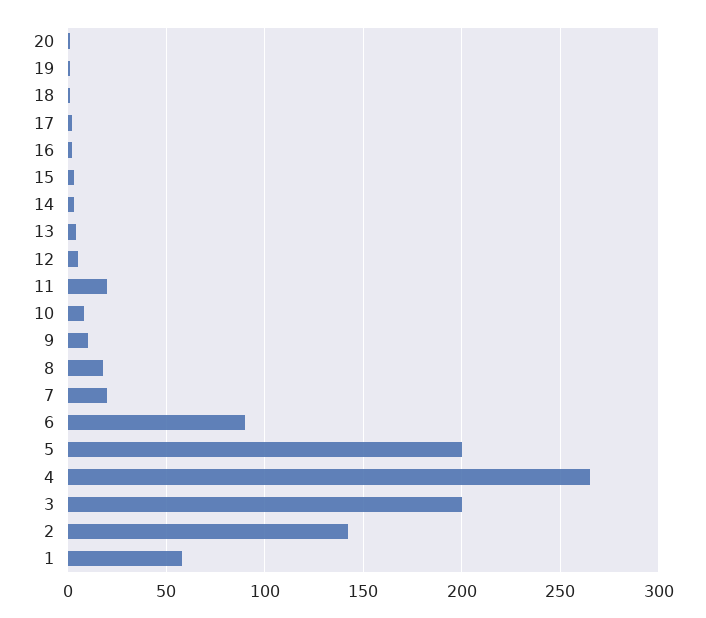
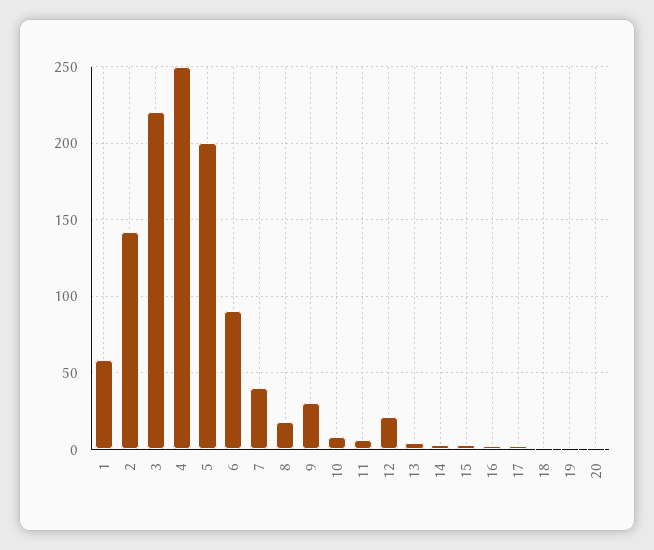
12: 5 -> 20
11: 20 -> 5
9: 10 -> 30
7: 20 -> 40
4: 265 -> 250
3: 200 -> 220

